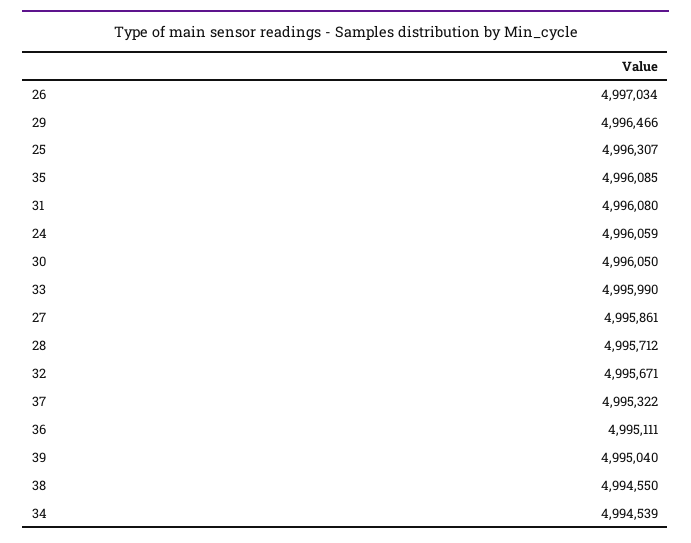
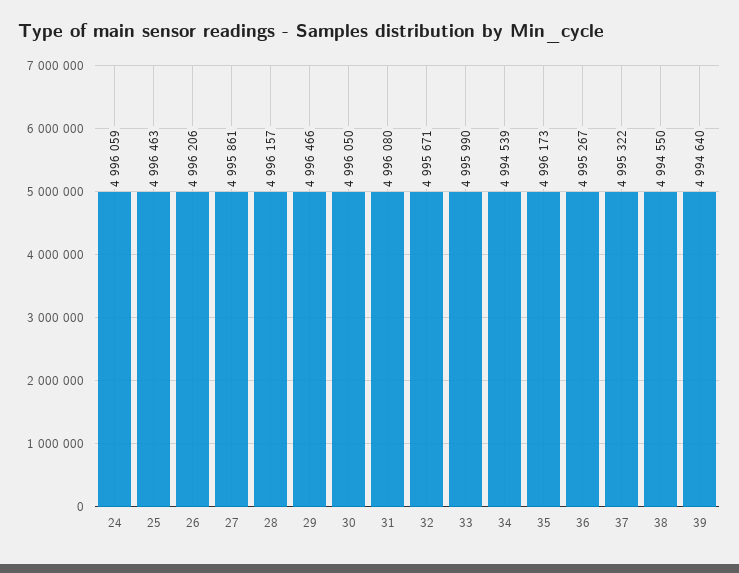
26: 4997034 -> 4996206
25: 4996307 -> 4996463
35: 4996085 -> 4996173
28: 4995712 -> 4996157
36: 4995111 -> 4995267
39: 4995040 -> 4994640

